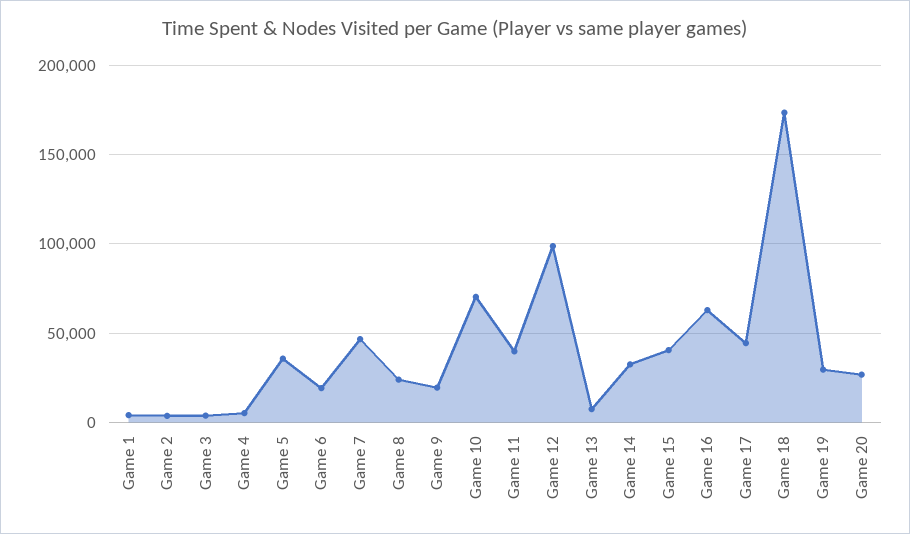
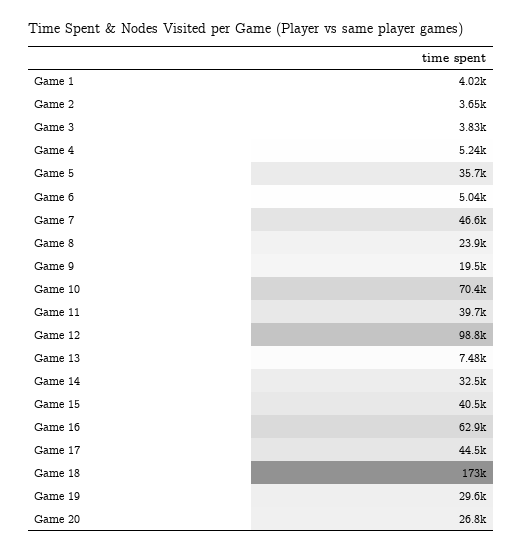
Game 6: 20000 -> 5040

